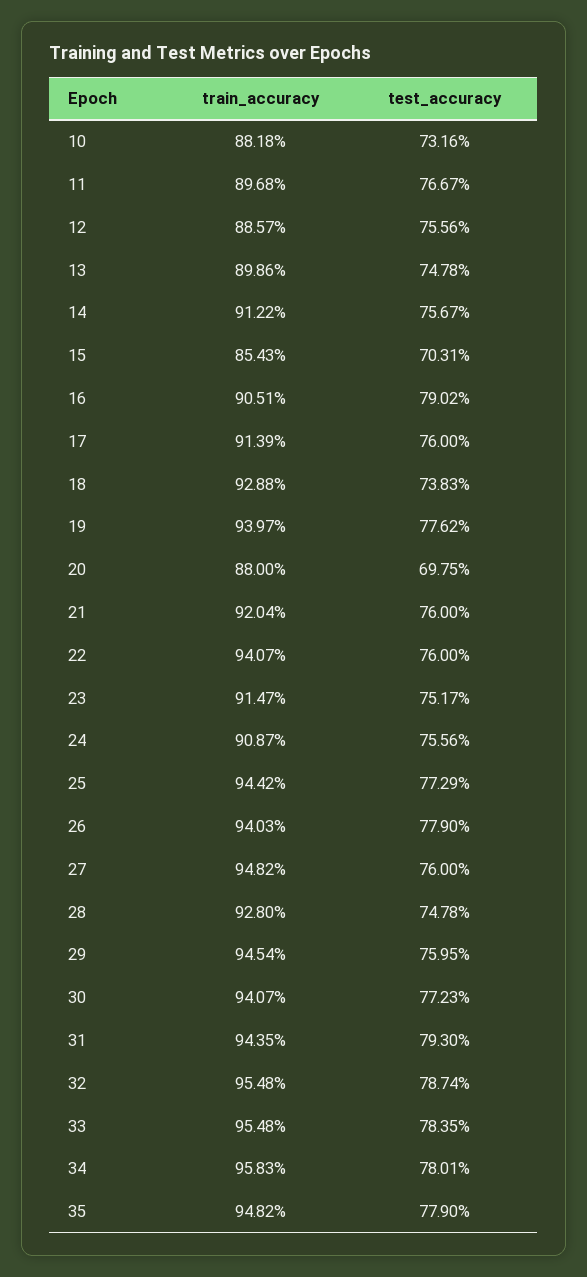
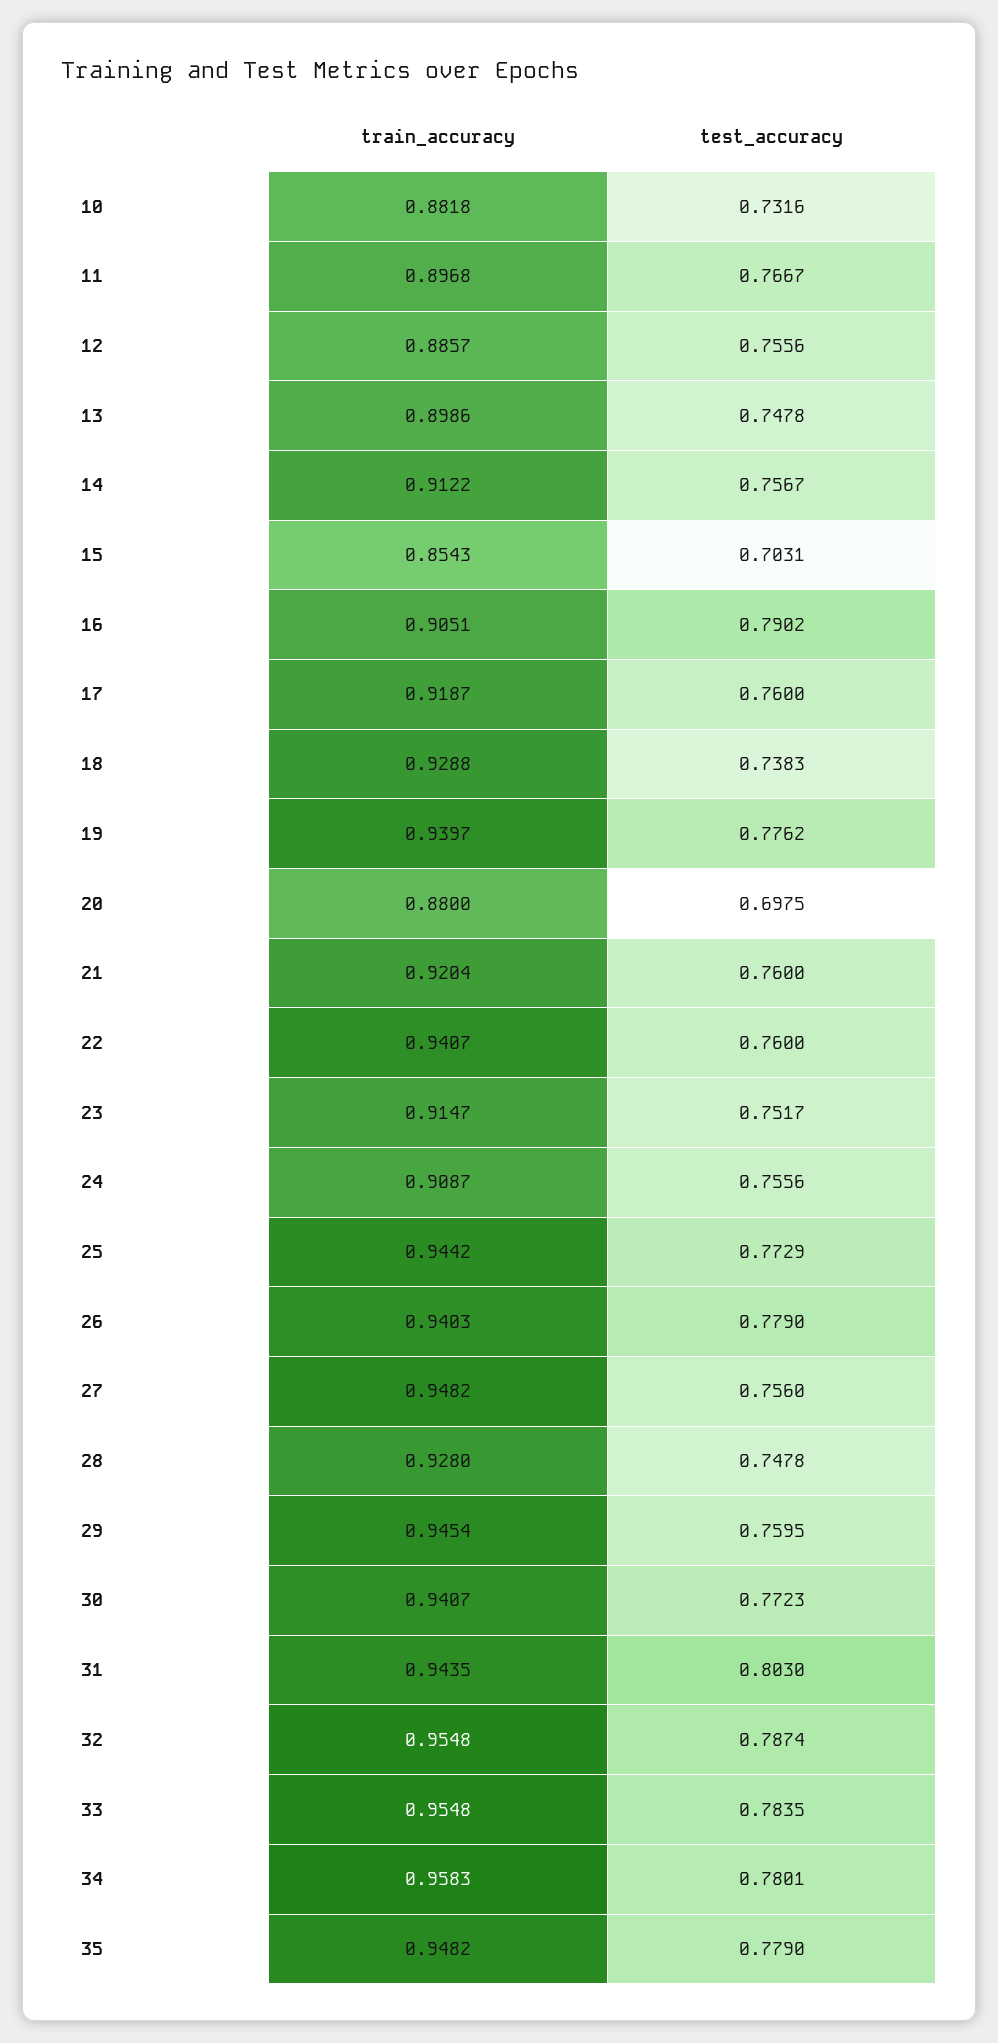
train_accuracy, 17: 0.9139 -> 0.9187
test_accuracy, 27: 0.76 -> 0.756
test_accuracy, 31: 0.793 -> 0.803

